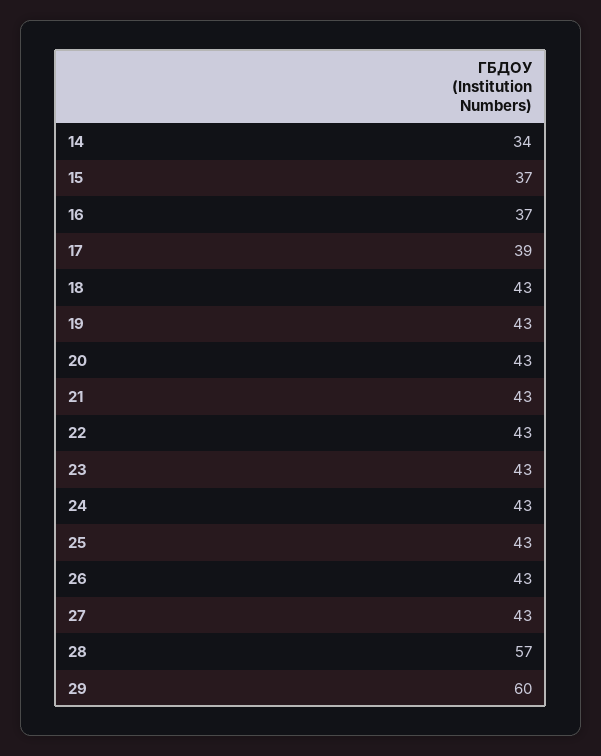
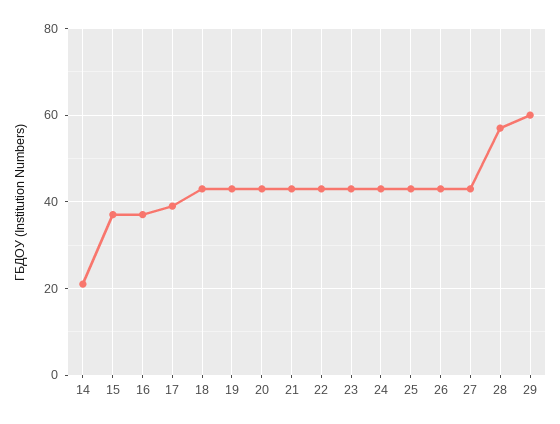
14: 34 -> 20

